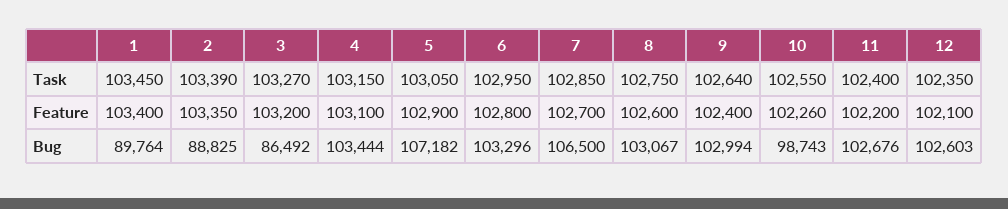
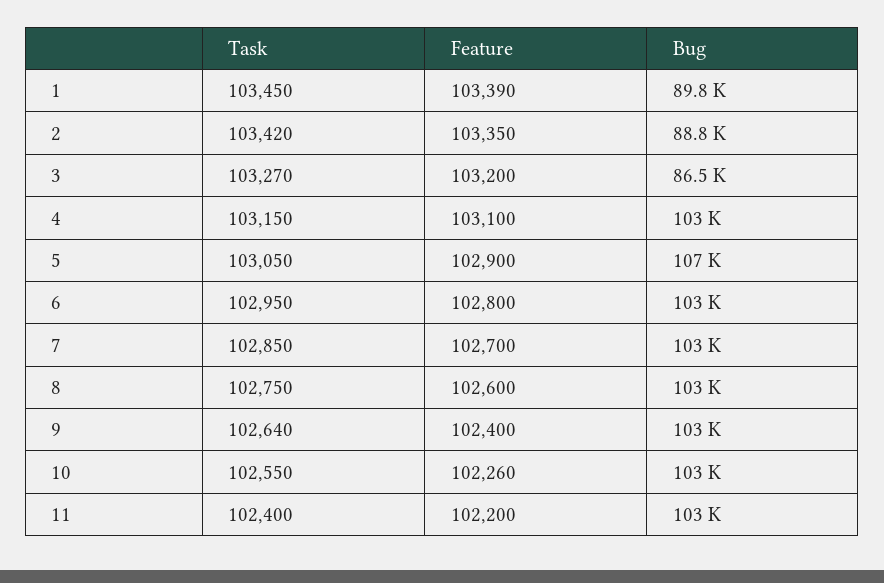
2, Task: 103390 -> 103420
12, Task: 102350 -> none
1, Feature: 103400 -> 103390
12, Feature: 102100 -> none
7, Bug: 106500 -> 103000
10, Bug: 98743 -> 103000
12, Bug: 102603 -> none

